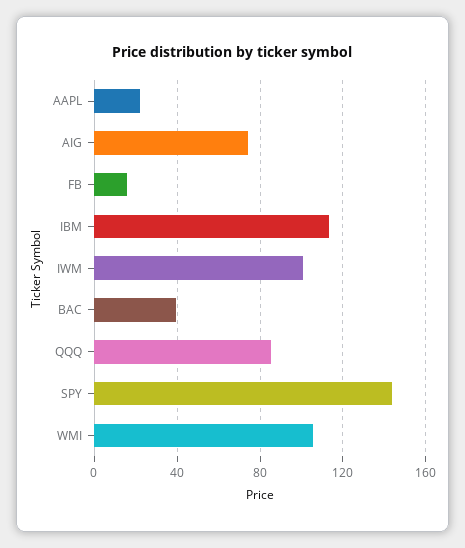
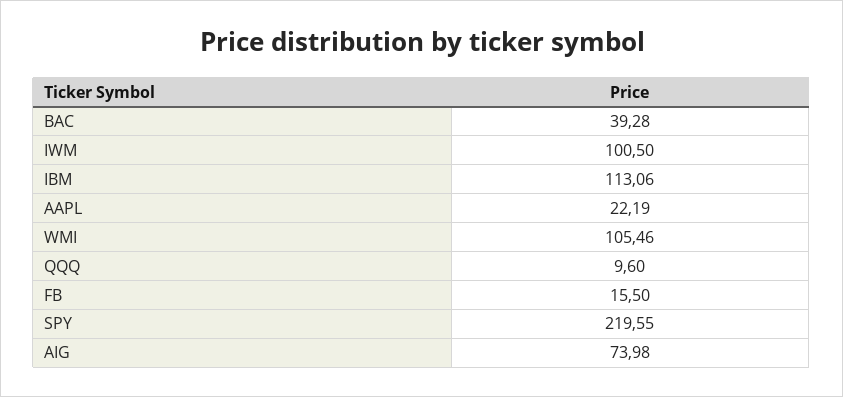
QQQ: 85 -> 9.6
SPY: 145 -> 219.55

